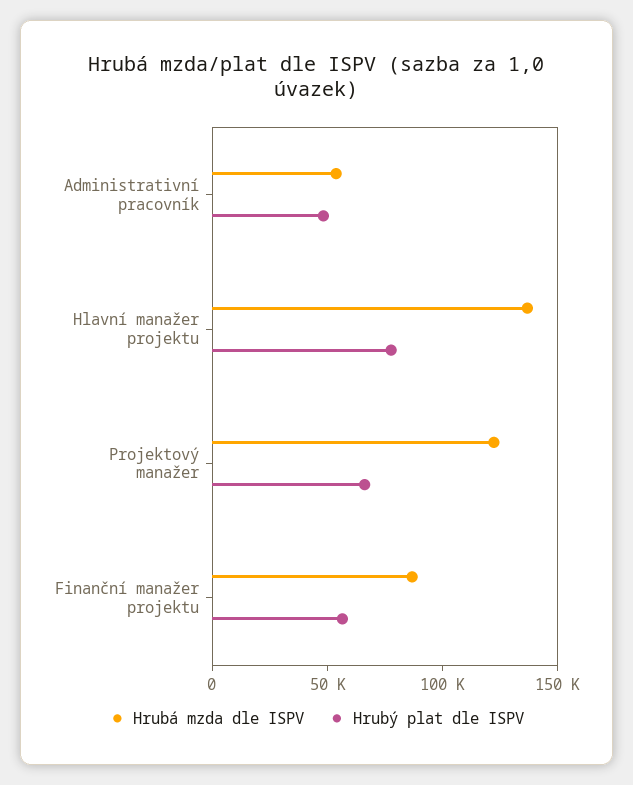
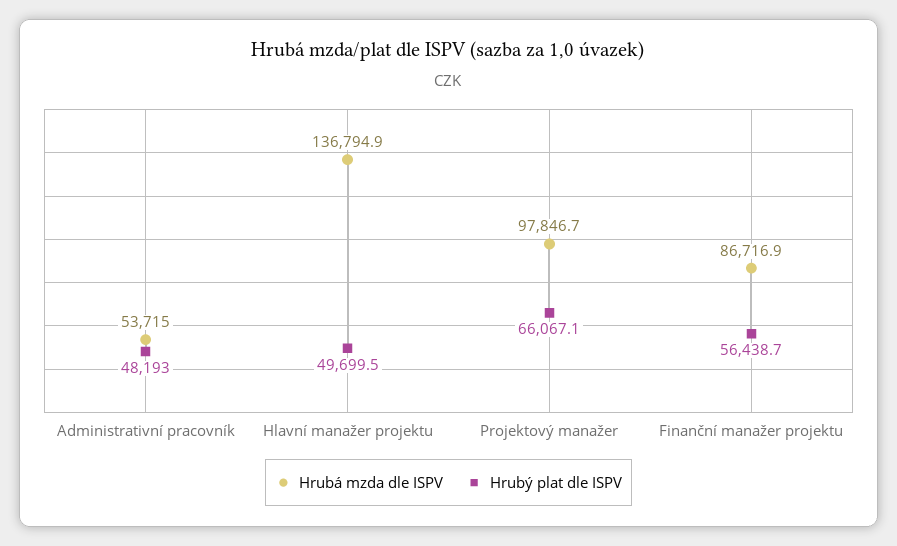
Hrubý plat dle ISPV, Hlavní manažer projektu: 80000 -> 49699.5
Hrubá mzda dle ISPV, Projektový manažer: 120000 -> 97846.7

